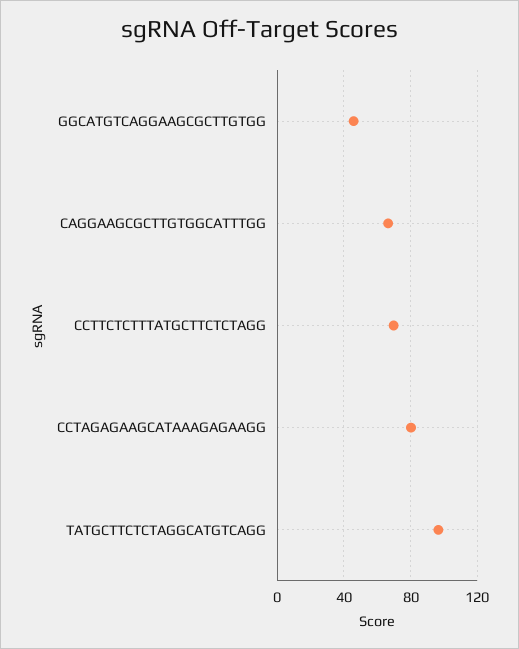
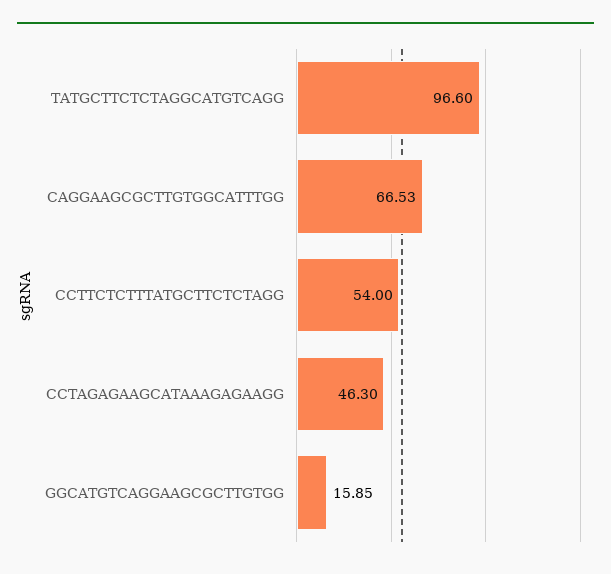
GGCATGTCAGGAAGCGCTTGTGG: 45 -> 15.85
CCTTCTCTTTATGCTTCTCTAGG: 70 -> 54
CCTAGAGAAGCATAAAGAGAAGG: 80 -> 46.3

